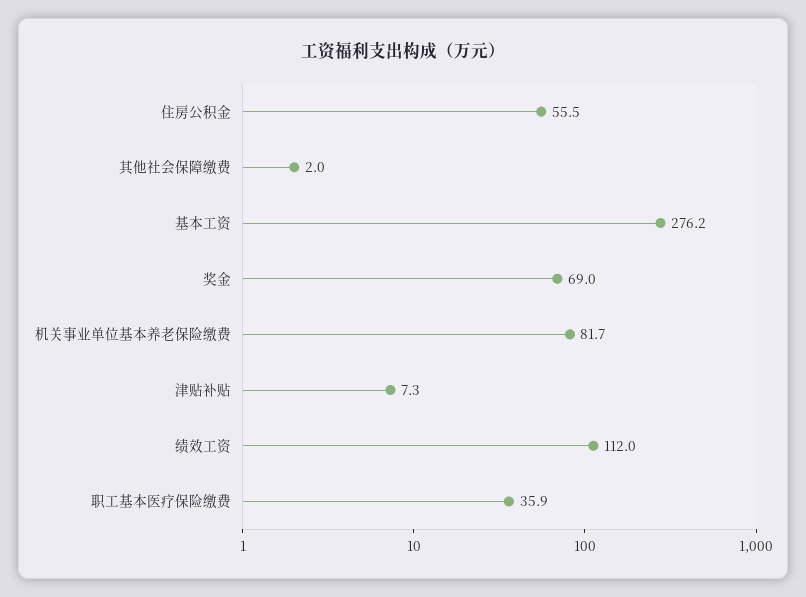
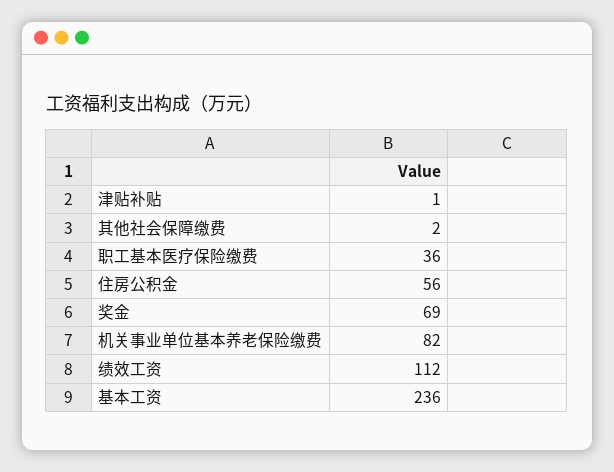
基本工资: 276.2 -> 236
津贴补贴: 7.3 -> 1

